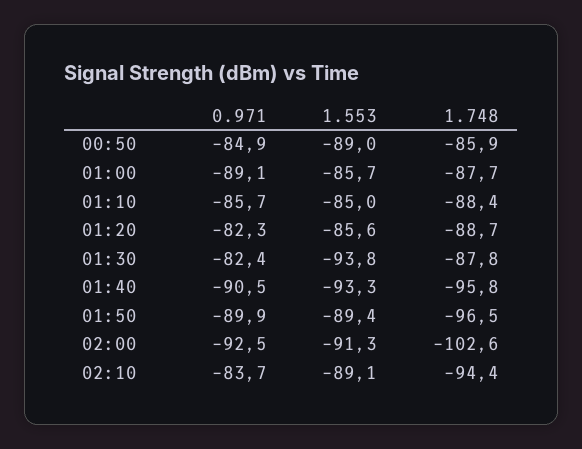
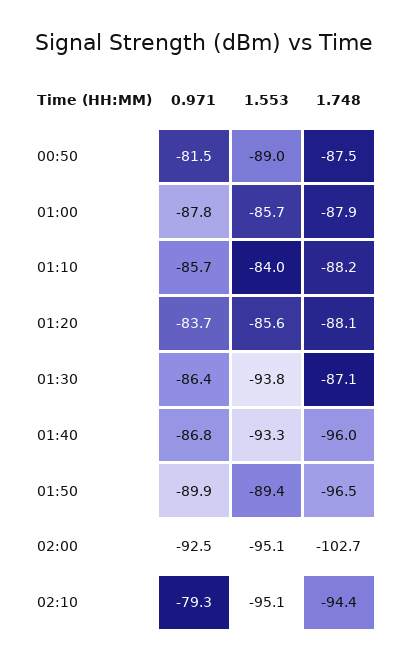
0.971, 00:50: -84.9 -> -81.5
1.748, 00:50: -85.9 -> -87.5
0.971, 01:00: -89.1 -> -87.8
1.748, 01:00: -87.7 -> -87.9
1.553, 01:10: -85 -> -84
1.748, 01:10: -88.4 -> -88.2
0.971, 01:20: -82.3 -> -83.7
1.748, 01:20: -88.7 -> -88.1
0.971, 01:30: -82.4 -> -86.4
1.748, 01:30: -87.8 -> -87.1
0.971, 01:40: -90.5 -> -86.8
1.748, 01:40: -95.8 -> -96
1.553, 02:00: -91.3 -> -95.1
1.748, 02:00: -102.6 -> -102.7
0.971, 02:10: -83.7 -> -79.3
1.553, 02:10: -89.1 -> -95.1

